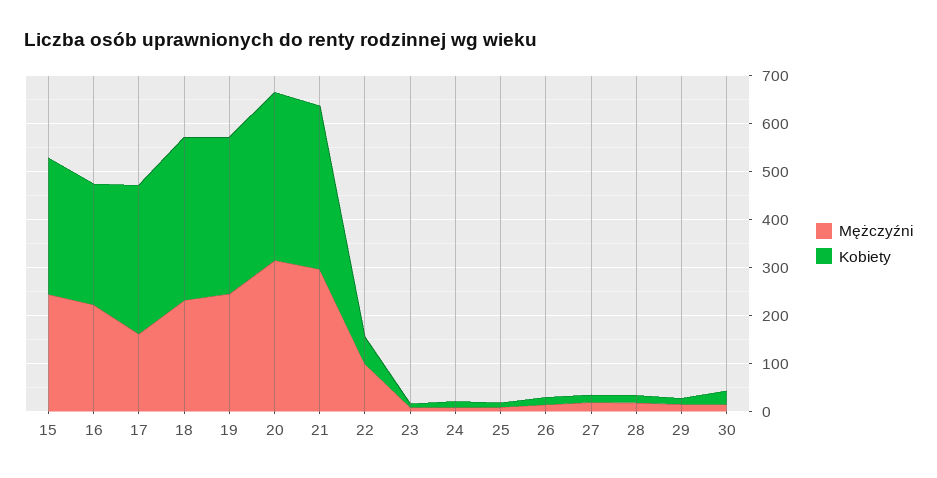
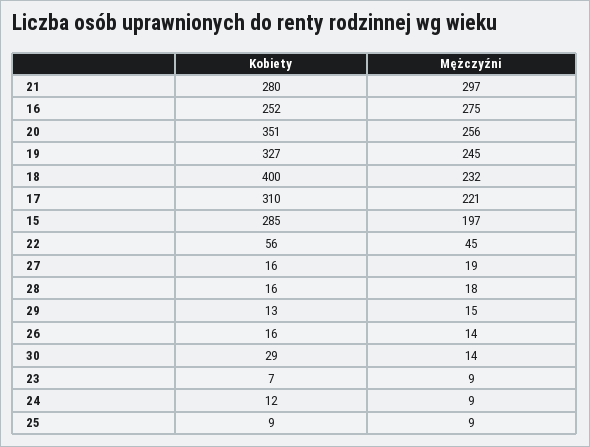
Mężczyźni, 15: 240 -> 197
Mężczyźni, 16: 220 -> 275
Mężczyźni, 17: 160 -> 221
Kobiety, 18: 340 -> 400
Mężczyźni, 20: 320 -> 256
Kobiety, 21: 340 -> 280
Mężczyźni, 22: 100 -> 45

